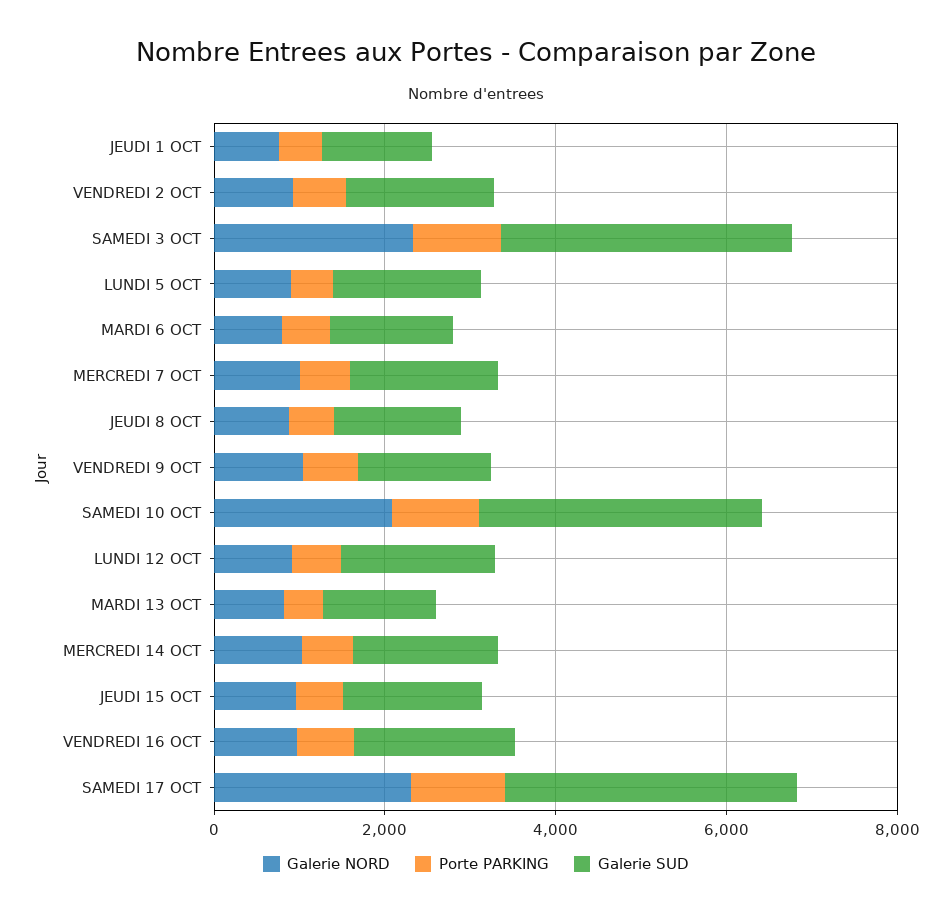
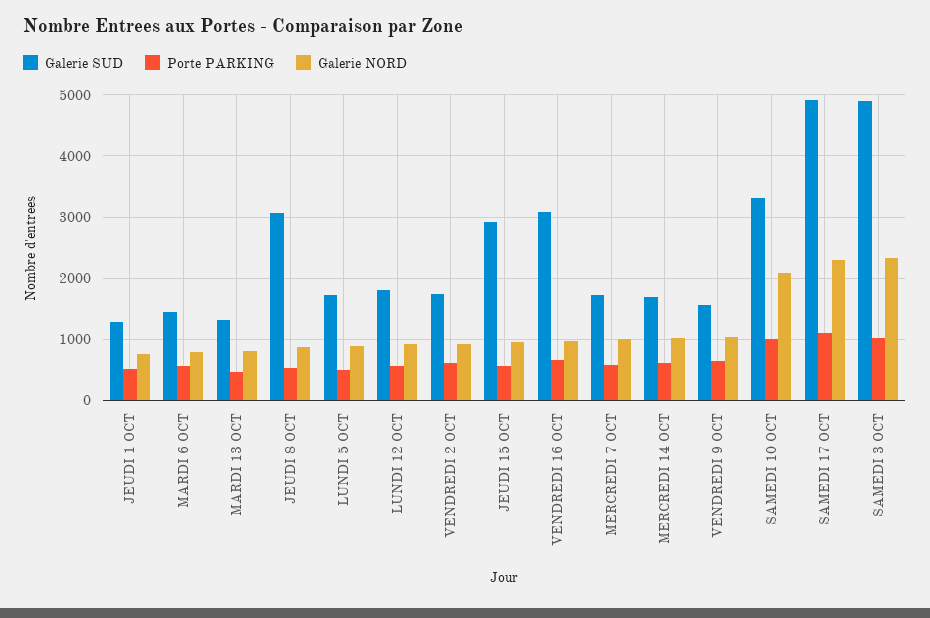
Galerie SUD, SAMEDI 3 OCT: 3500 -> 4900
Galerie SUD, JEUDI 8 OCT: 1500 -> 3100
Galerie SUD, JEUDI 15 OCT: 1500 -> 2900
Galerie SUD, VENDREDI 16 OCT: 2000 -> 3100
Galerie SUD, SAMEDI 17 OCT: 3500 -> 4900

